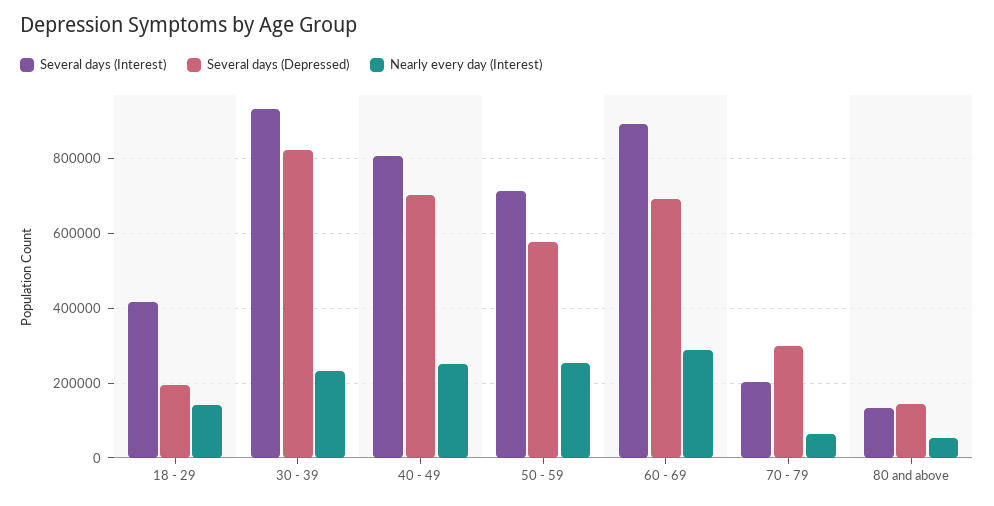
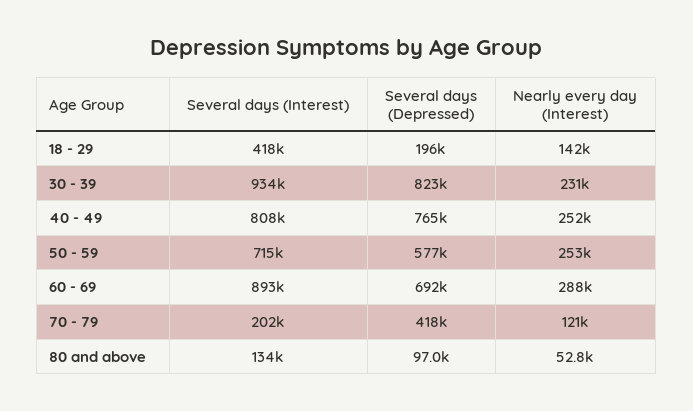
Several days (Depressed), 40 - 49: 700000 -> 765000
Several days (Depressed), 70 - 79: 300000 -> 418000
Nearly every day (Interest), 70 - 79: 60000 -> 121000
Several days (Depressed), 80 and above: 140000 -> 97000

